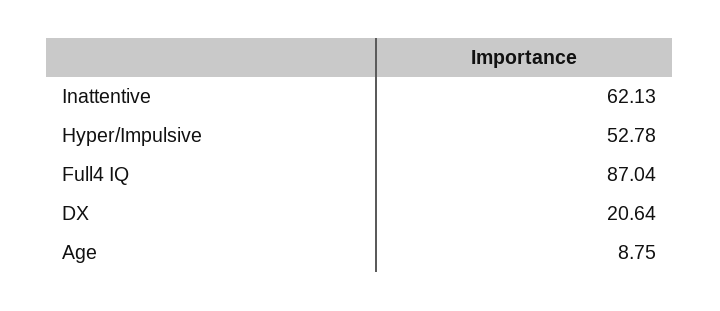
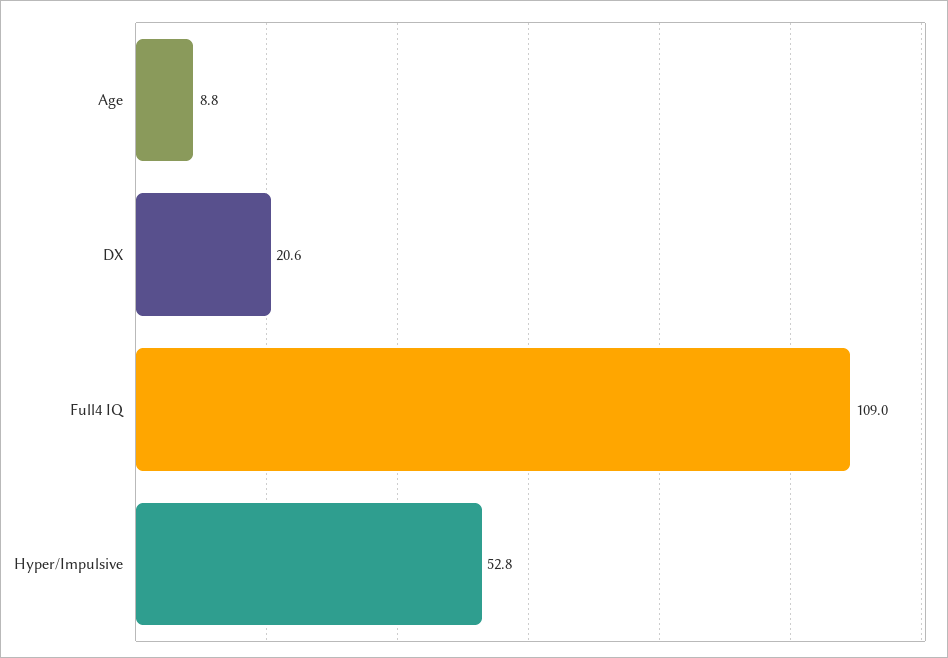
Inattentive: 62.13 -> none
Full4 IQ: 87.04 -> 109

